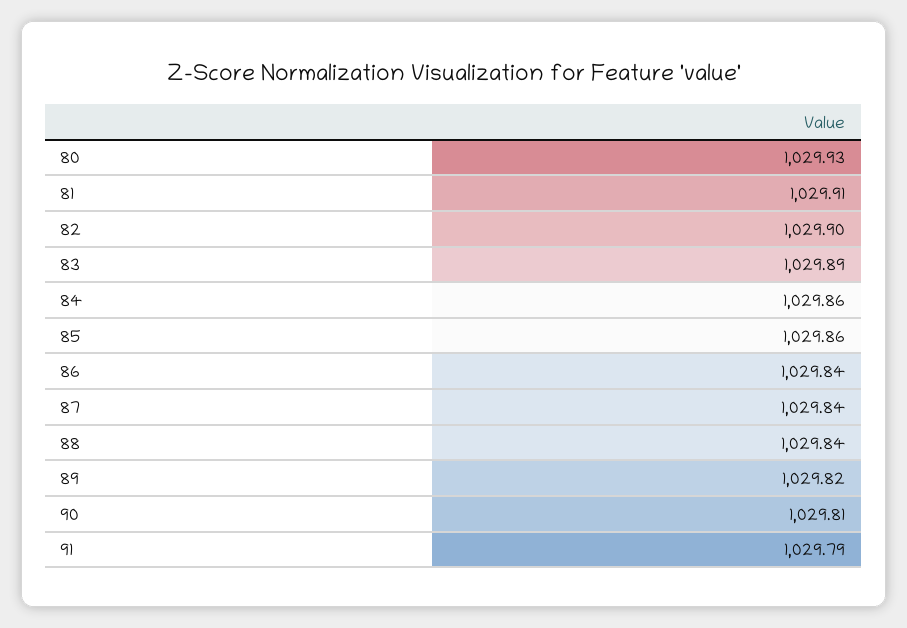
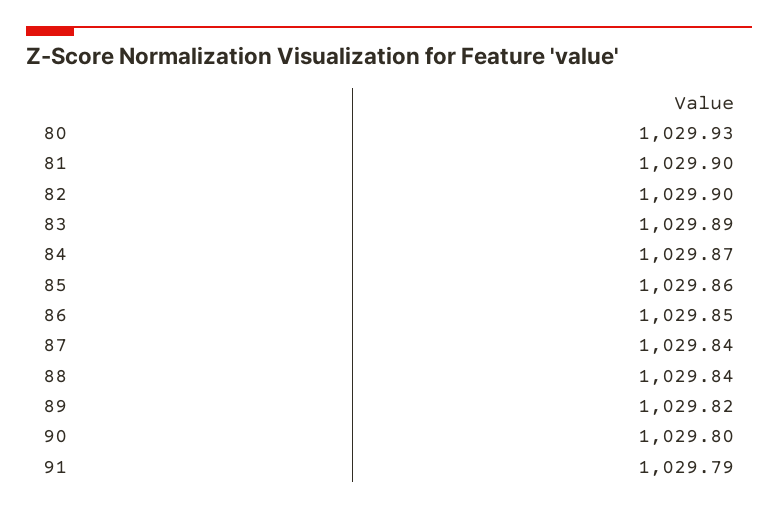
81: 1029.91 -> 1029.9
84: 1029.86 -> 1029.87
86: 1029.84 -> 1029.85
90: 1029.81 -> 1029.8

